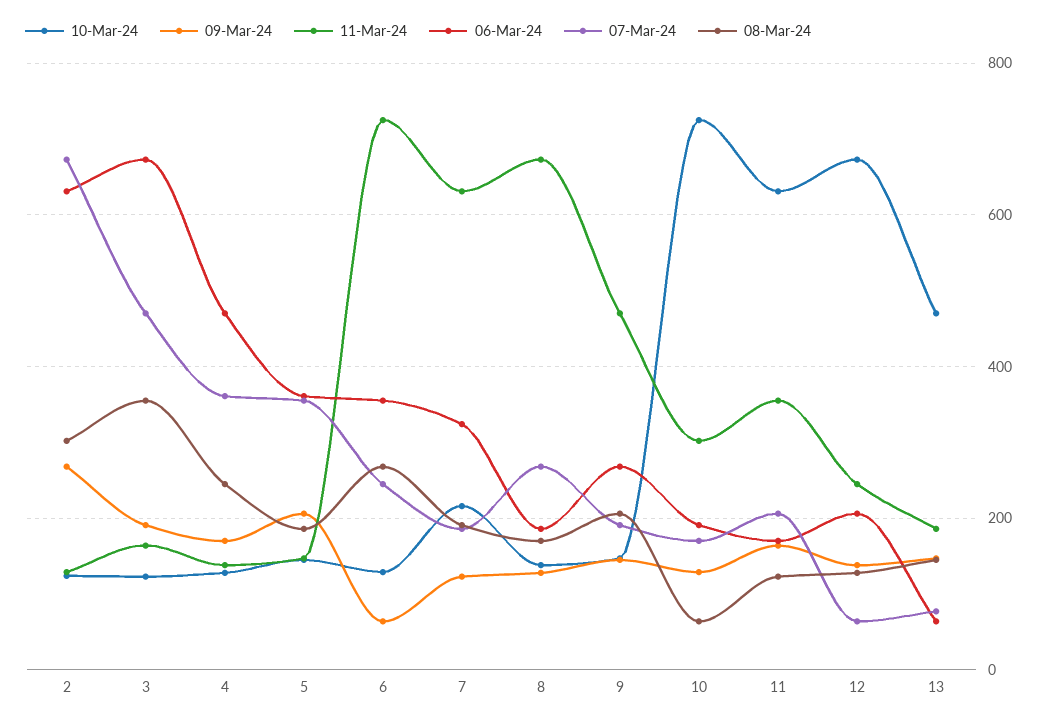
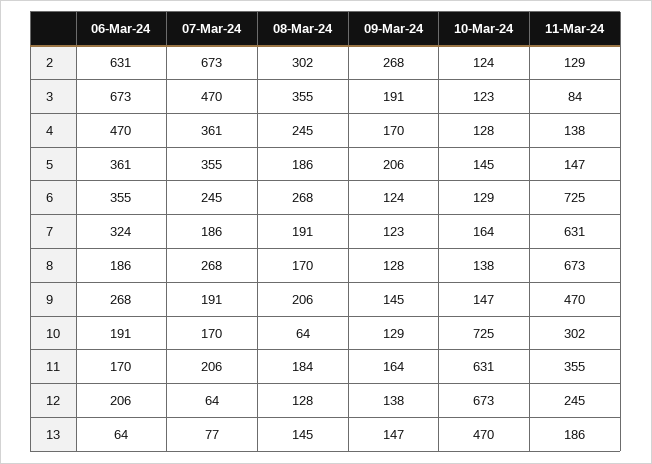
11-Mar-24, 3: 160 -> 84
09-Mar-24, 6: 60 -> 124
10-Mar-24, 7: 220 -> 164
08-Mar-24, 11: 120 -> 184

